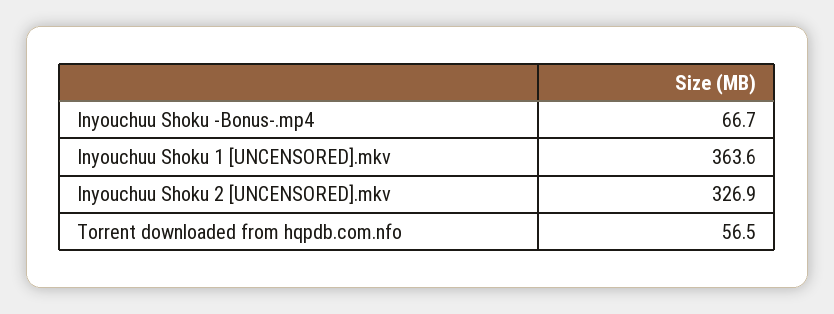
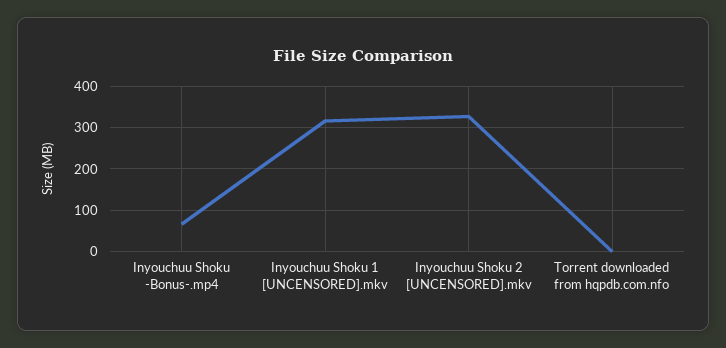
Inyouchuu Shoku 1 [UNCENSORED].mkv: 363.6 -> 320
Torrent downloaded from hqpdb.com.nfo: 56.5 -> 0

